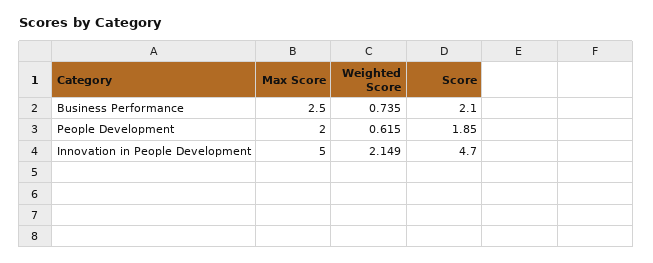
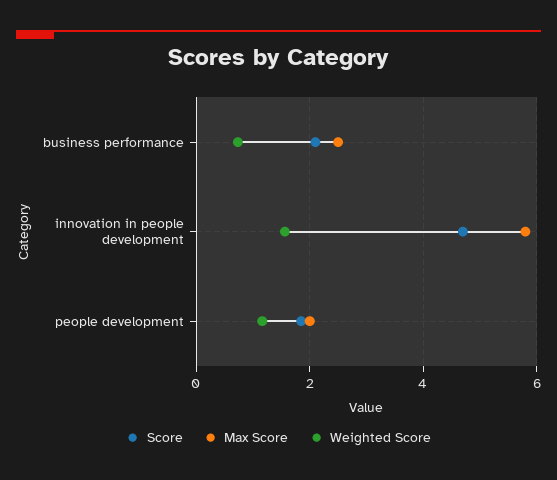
Weighted Score, People Development: 0.615 -> 1.2
Max Score, Innovation in People Development: 5 -> 5.8
Weighted Score, Innovation in People Development: 2.149 -> 1.6

